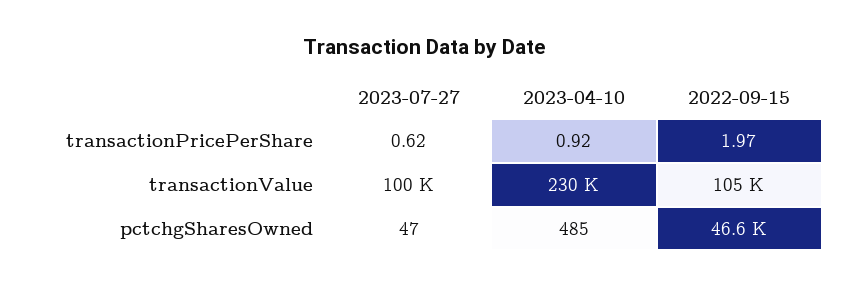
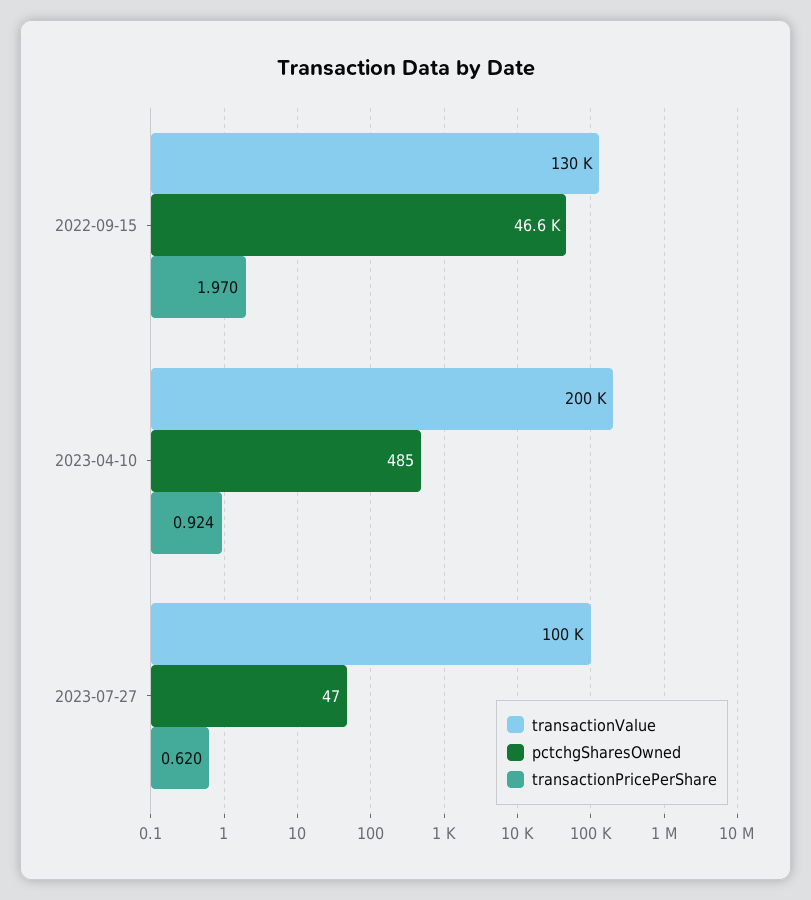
transactionValue, 2023-04-10: 230000 -> 200000
transactionValue, 2022-09-15: 105000 -> 130000

